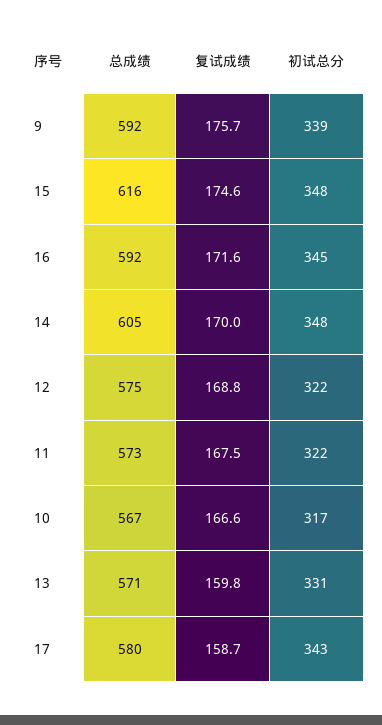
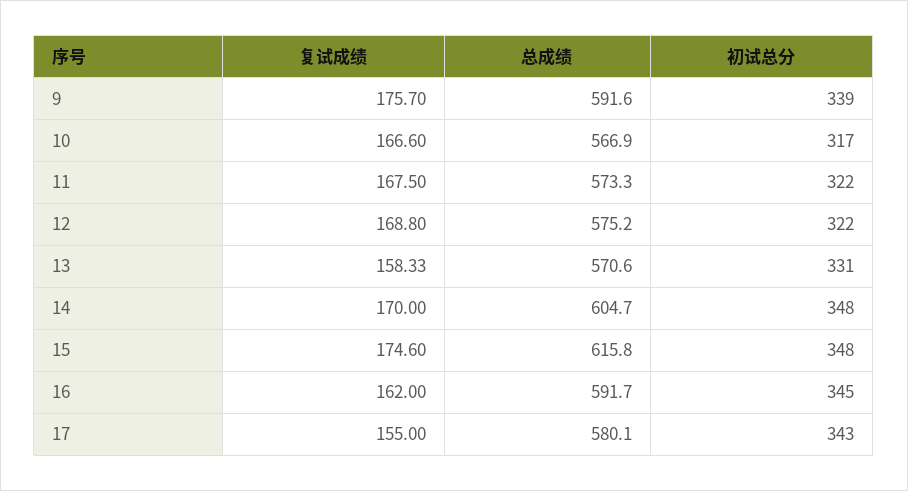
复试成绩, 16: 171.6 -> 162
复试成绩, 13: 159.8 -> 158.33
复试成绩, 17: 158.7 -> 155

